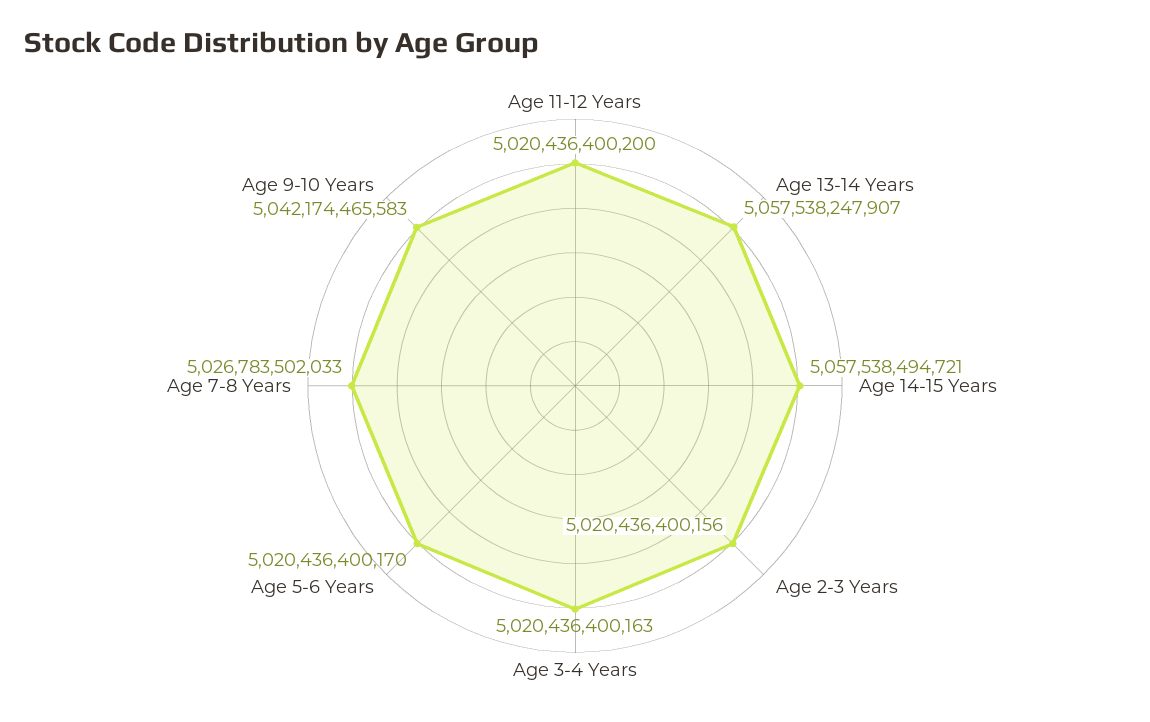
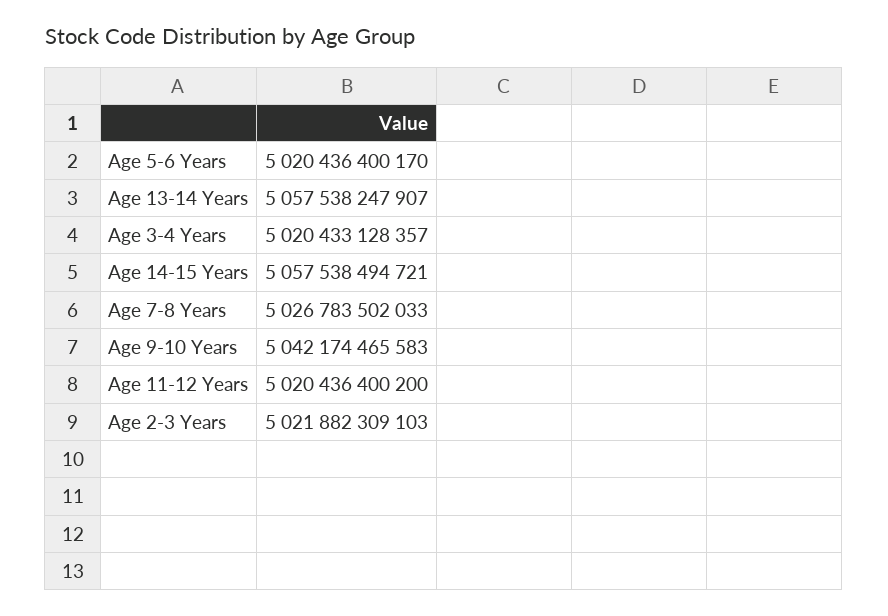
Age 2-3 Years: 5020436400156 -> 5021882309103
Age 3-4 Years: 5020436400163 -> 5020433128357

